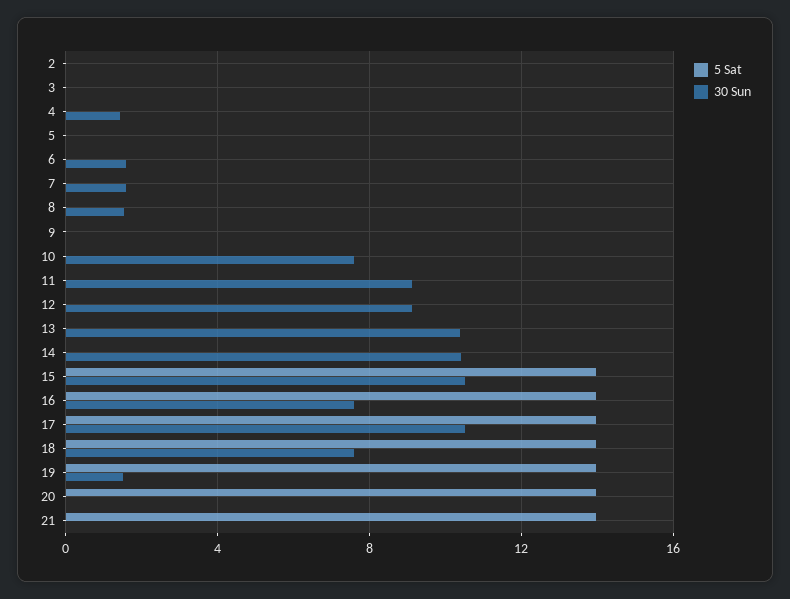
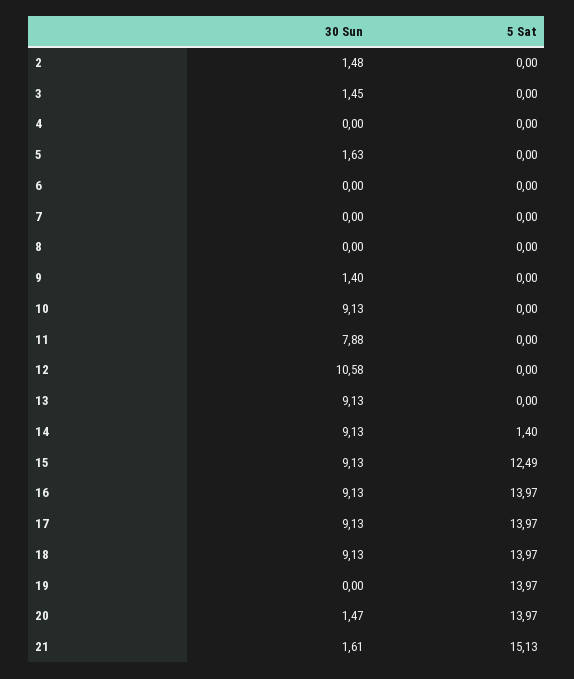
30 Sun, 2: 0 -> 1.48
30 Sun, 3: 0 -> 1.45
30 Sun, 4: 1.5 -> 0
30 Sun, 5: 0 -> 1.63
30 Sun, 6: 1.5 -> 0
30 Sun, 7: 1.5 -> 0
30 Sun, 8: 1.5 -> 0
30 Sun, 9: 0 -> 1.4
30 Sun, 10: 7.5 -> 9.13
30 Sun, 11: 9 -> 7.88
30 Sun, 12: 9 -> 10.58
30 Sun, 13: 10.5 -> 9.13
5 Sat, 14: 0 -> 1.4
30 Sun, 14: 10.5 -> 9.13
5 Sat, 15: 14 -> 12.49
30 Sun, 15: 10.5 -> 9.13
30 Sun, 16: 7.5 -> 9.13
30 Sun, 17: 10.5 -> 9.13
30 Sun, 18: 7.5 -> 9.13
30 Sun, 19: 1.5 -> 0
30 Sun, 20: 0 -> 1.47
5 Sat, 21: 14 -> 15.13
30 Sun, 21: 0 -> 1.61

